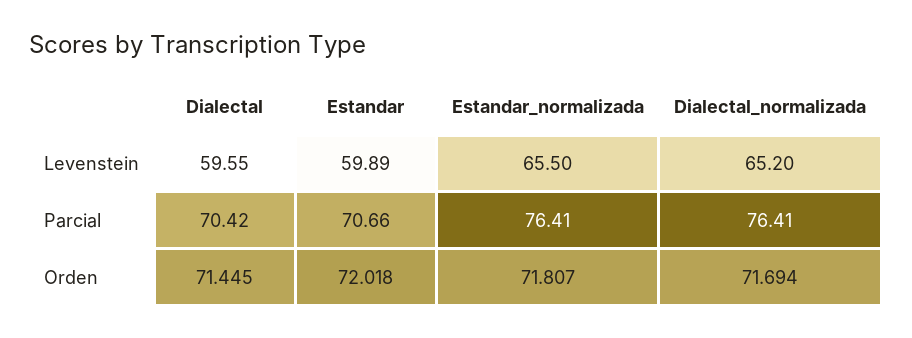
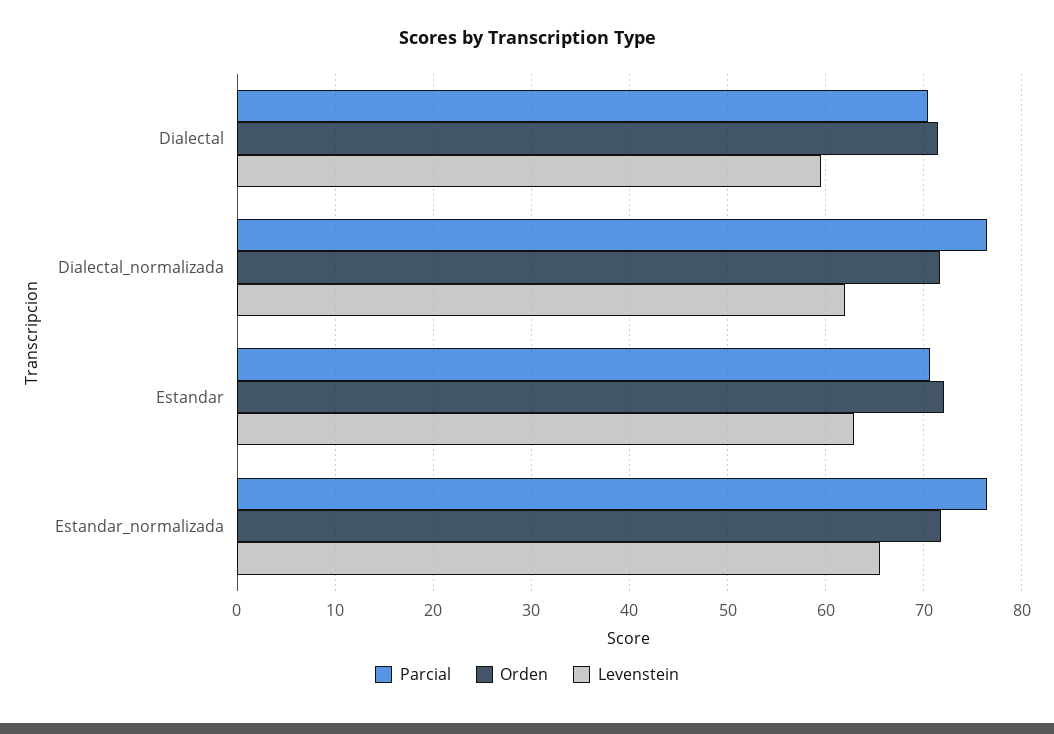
Levenstein, Estandar: 59.89 -> 63
Levenstein, Dialectal_normalizada: 65.2 -> 62

